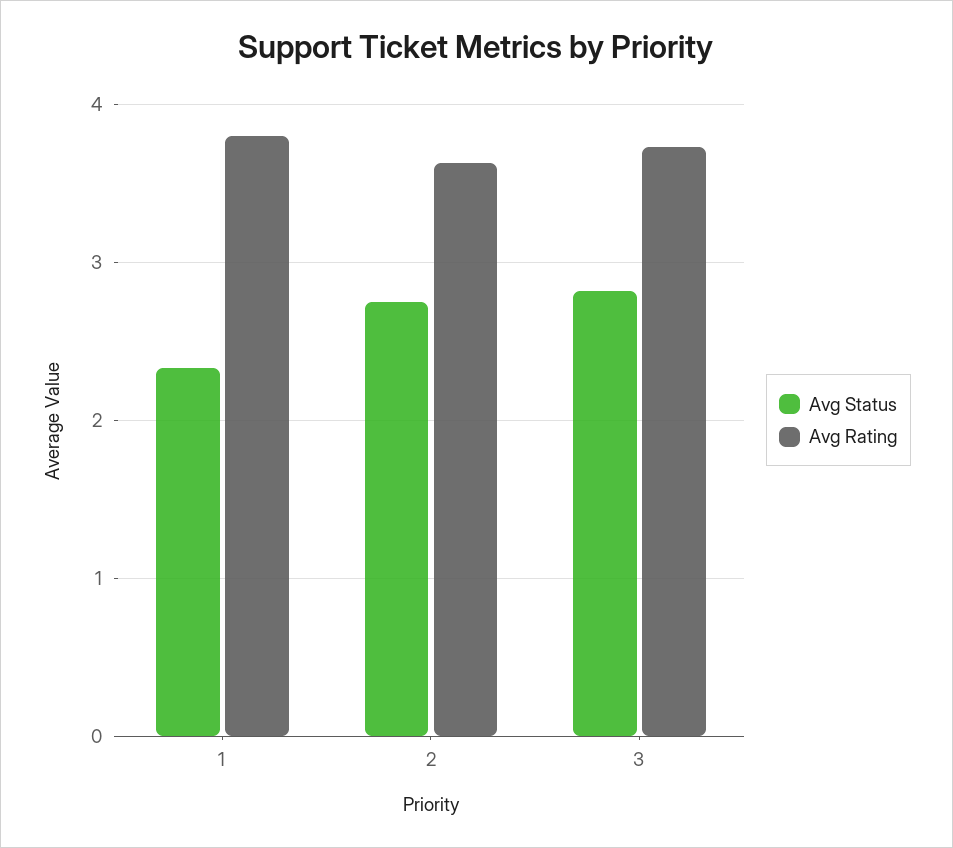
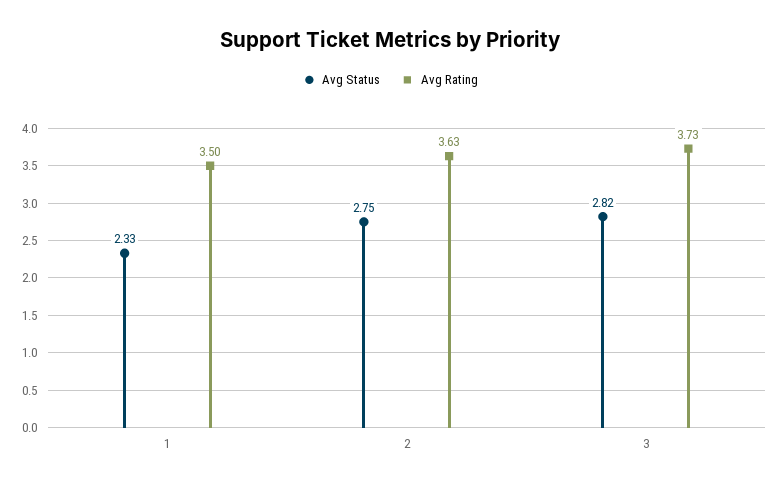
Avg Rating, 1: 3.8 -> 3.5

